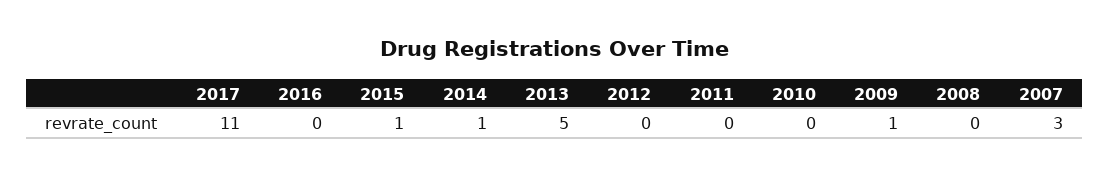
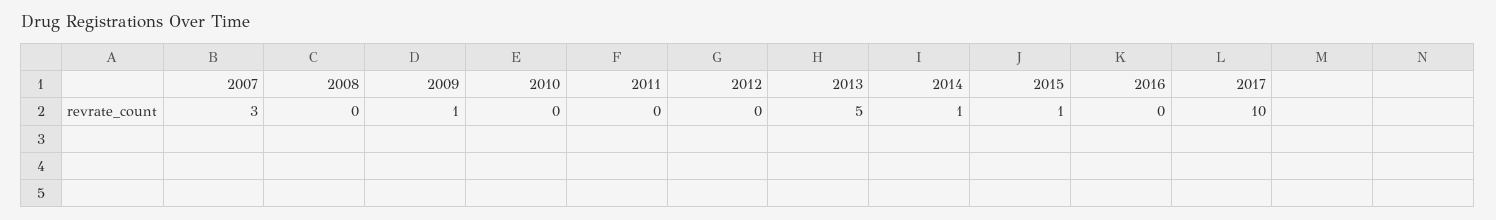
2017: 11 -> 10

